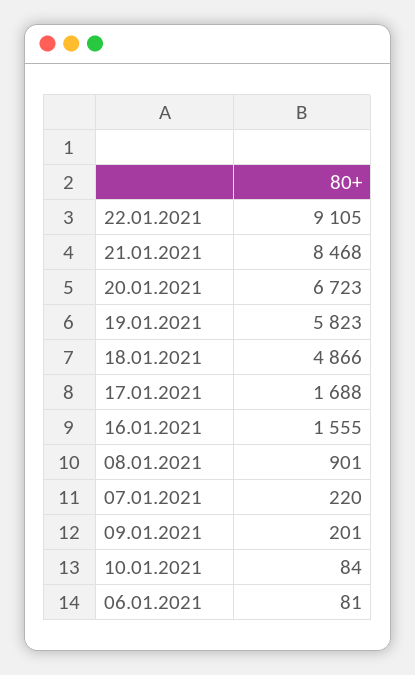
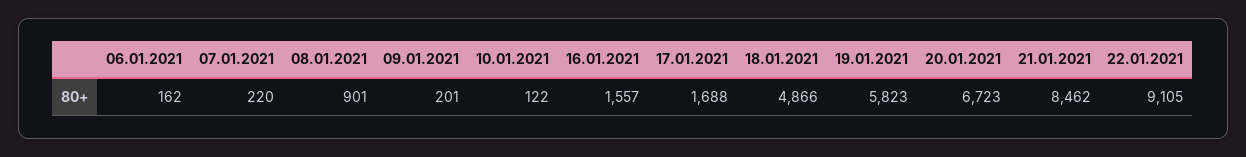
21.01.2021: 8468 -> 8462
16.01.2021: 1555 -> 1557
10.01.2021: 84 -> 122
06.01.2021: 81 -> 162

